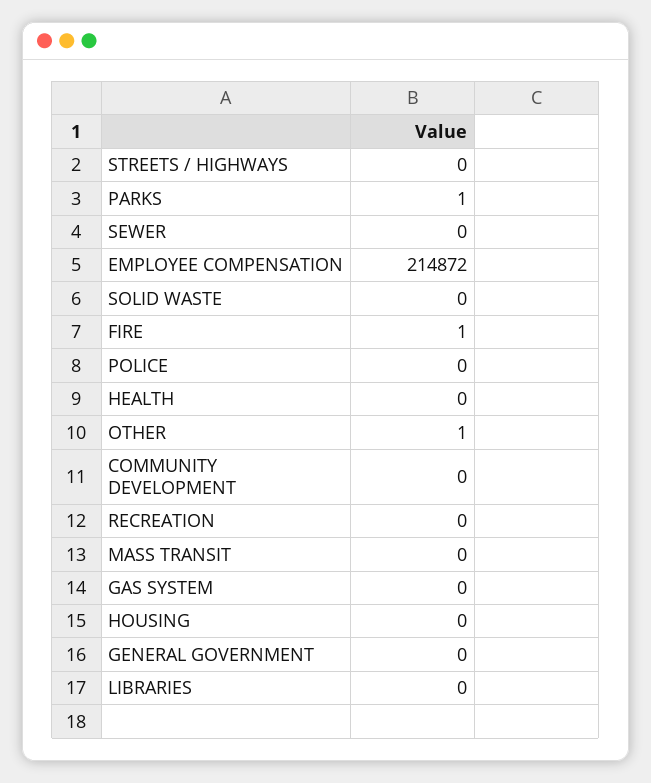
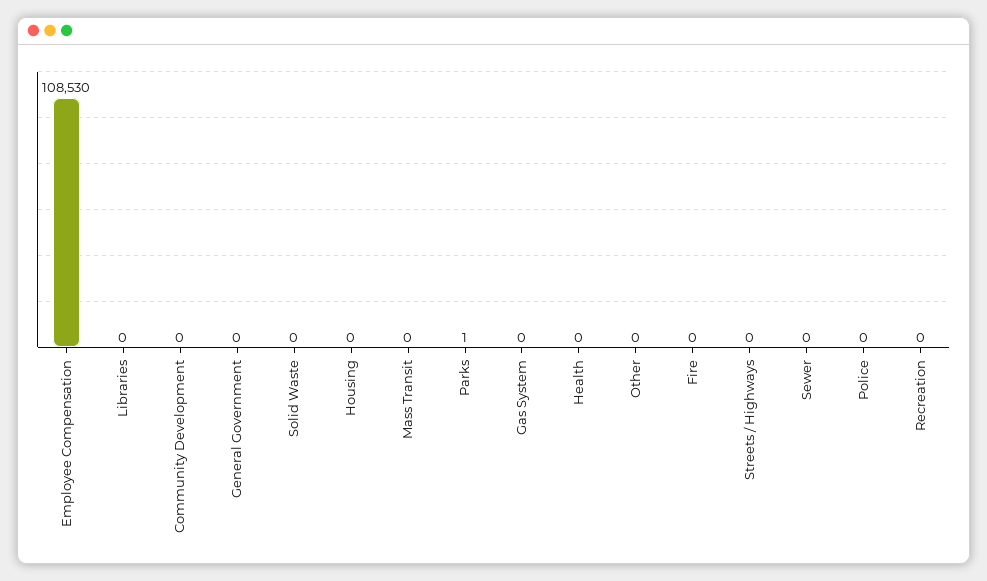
EMPLOYEE COMPENSATION: 214872 -> 108530
FIRE: 1 -> 0
OTHER: 1 -> 0

